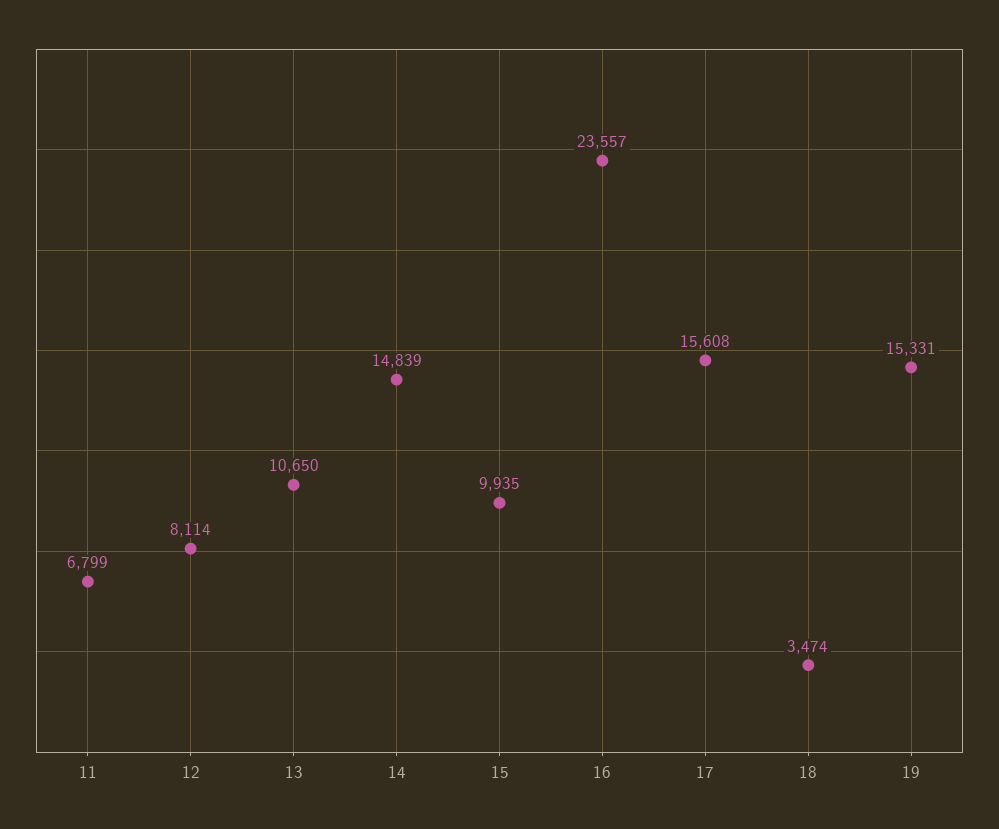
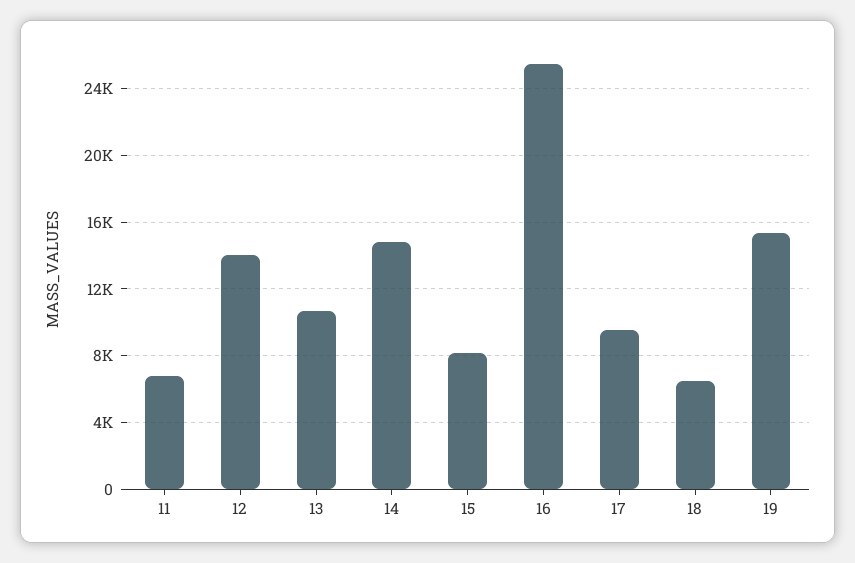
12: 8114 -> 14000
15: 9935 -> 8000
16: 23557 -> 25500
17: 15608 -> 9500
18: 3474 -> 6500

